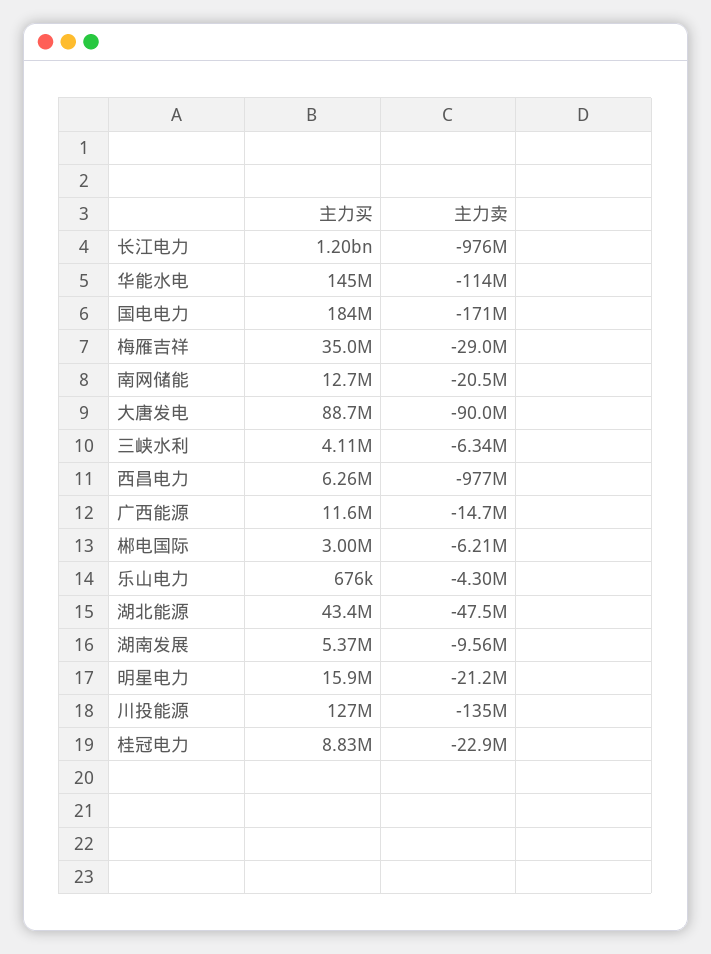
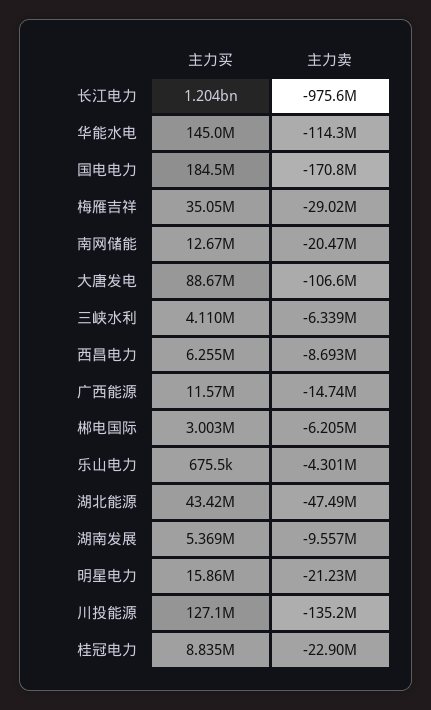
主力卖, 大唐发电: -90000000 -> -106600000
主力卖, 西昌电力: -977000000 -> -8693000

